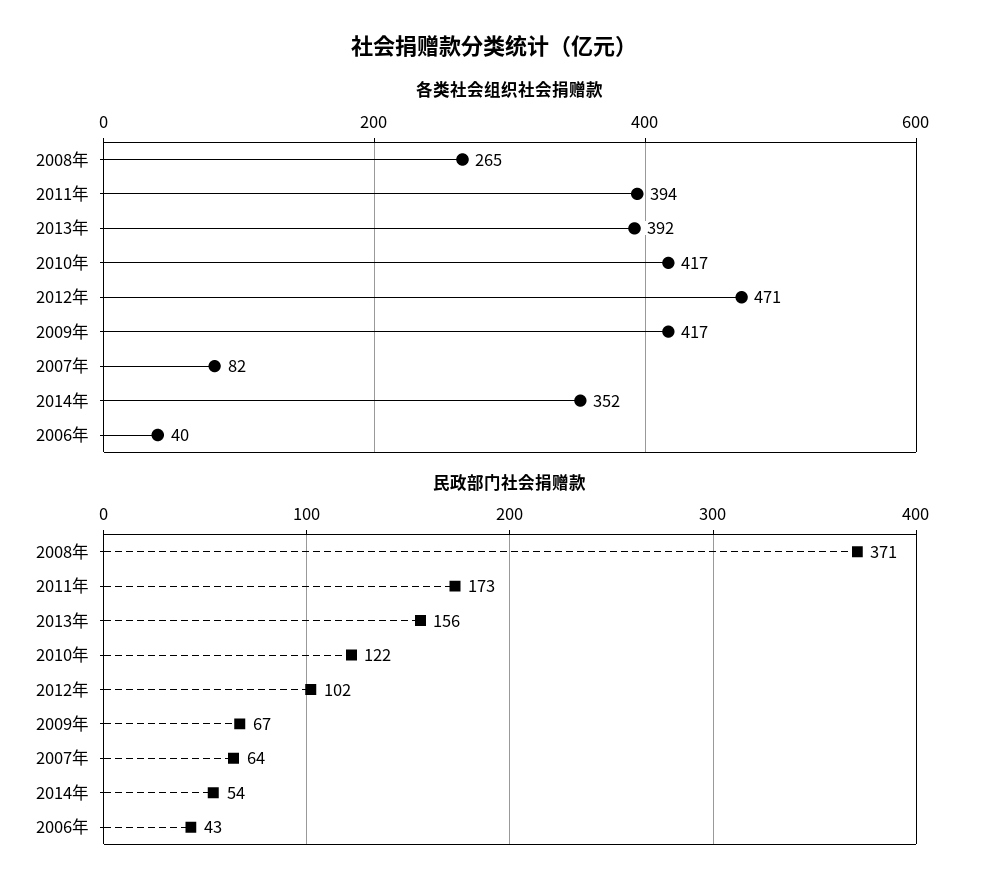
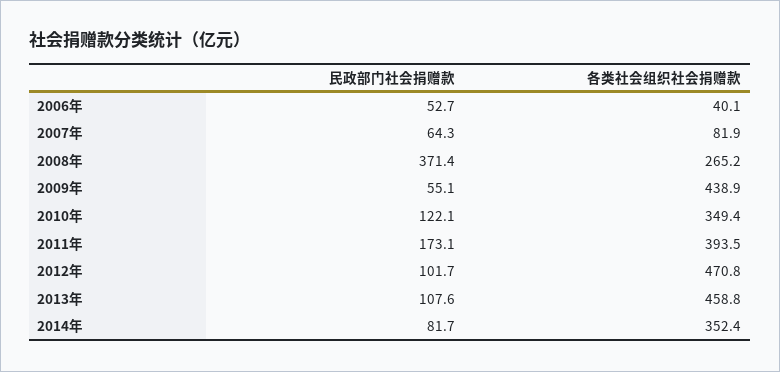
各类社会组织社会捐赠款, 2013年: 392 -> 458.8
各类社会组织社会捐赠款, 2010年: 417 -> 349.4
各类社会组织社会捐赠款, 2009年: 417 -> 438.9
民政部门社会捐赠款, 2013年: 156 -> 107.6
民政部门社会捐赠款, 2009年: 67 -> 55.1
民政部门社会捐赠款, 2014年: 54 -> 81.7
民政部门社会捐赠款, 2006年: 43 -> 52.7

